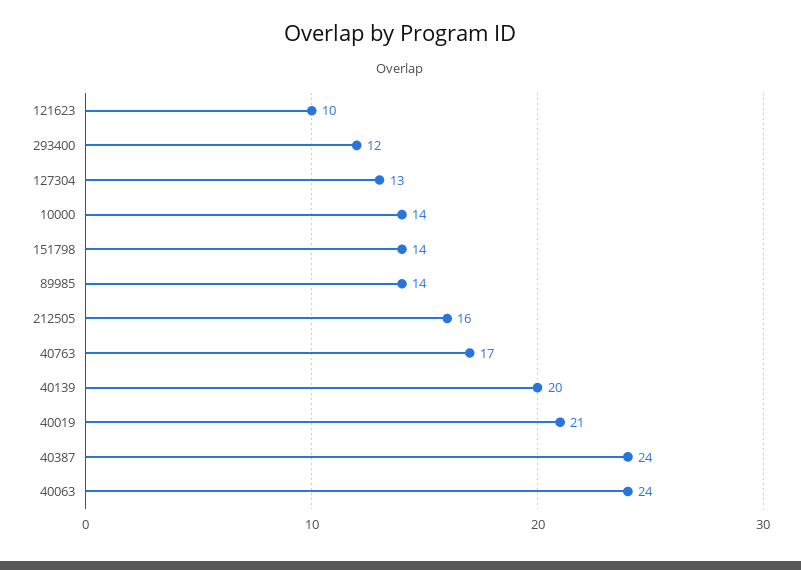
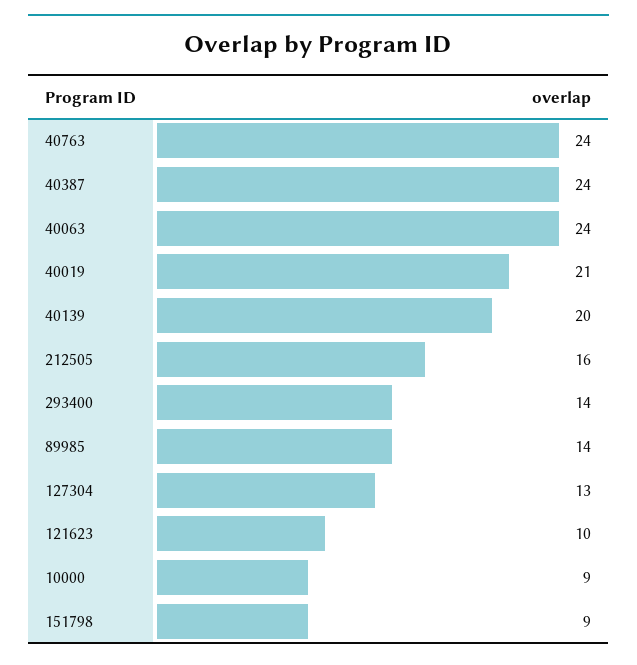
293400: 12 -> 14
10000: 14 -> 9
151798: 14 -> 9
40763: 17 -> 24

